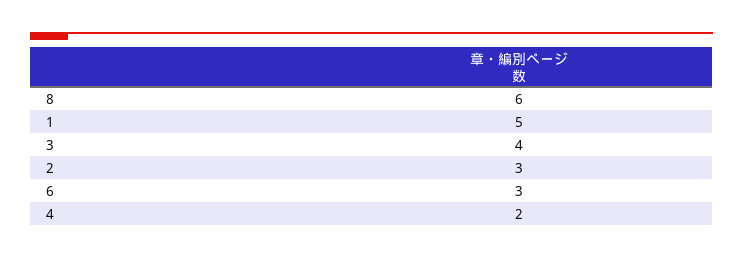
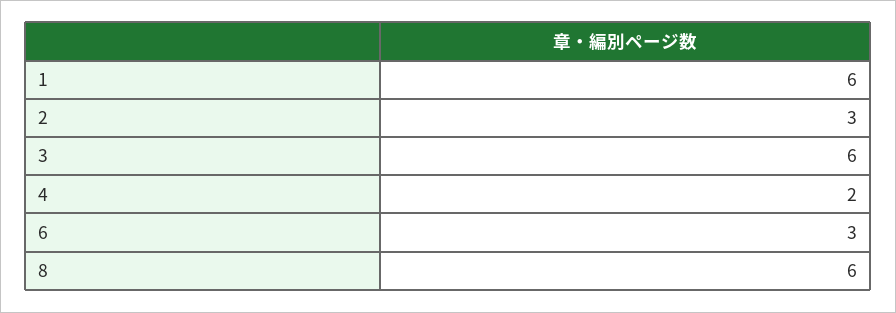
1: 5 -> 6
3: 4 -> 6

